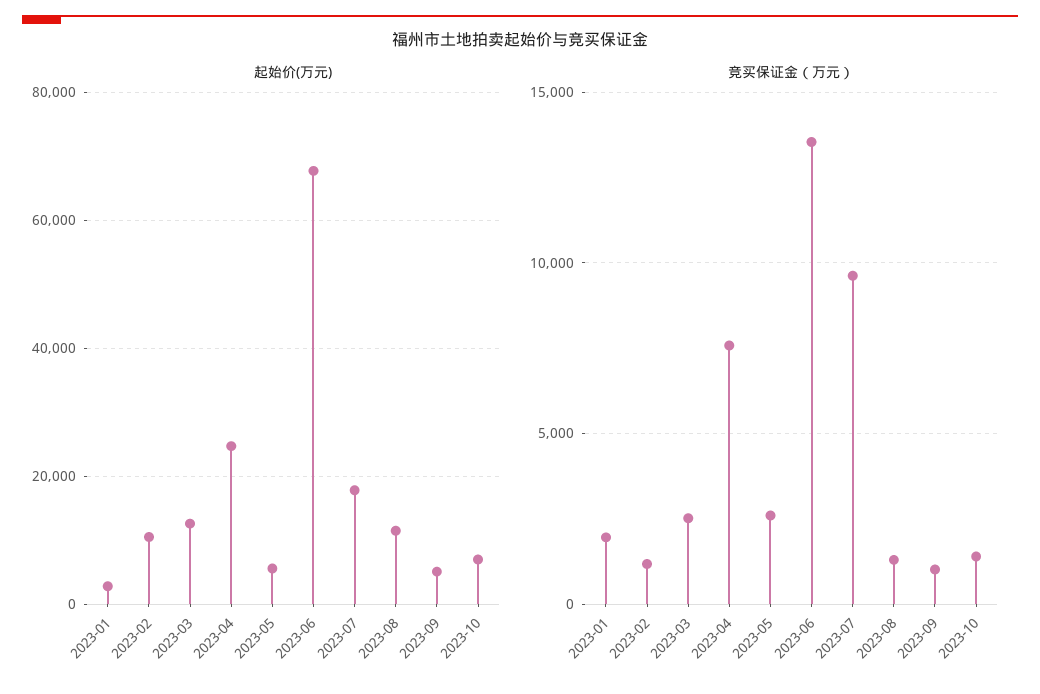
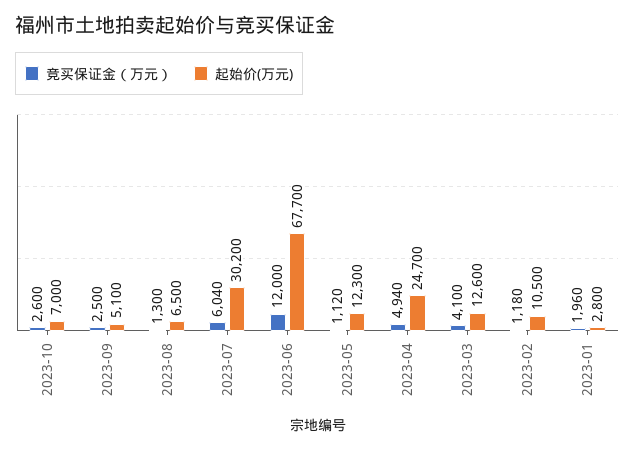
起始价(万元), 2023-05: 6000 -> 12300
起始价(万元), 2023-07: 18000 -> 30200
起始价(万元), 2023-08: 12000 -> 6500
竞买保证金（万元）, 2023-03: 2500 -> 4100
竞买保证金（万元）, 2023-04: 7500 -> 4940
竞买保证金（万元）, 2023-05: 2500 -> 1120
竞买保证金（万元）, 2023-06: 13500 -> 12000
竞买保证金（万元）, 2023-07: 9500 -> 6040
竞买保证金（万元）, 2023-09: 1000 -> 2500
竞买保证金（万元）, 2023-10: 1500 -> 2600

